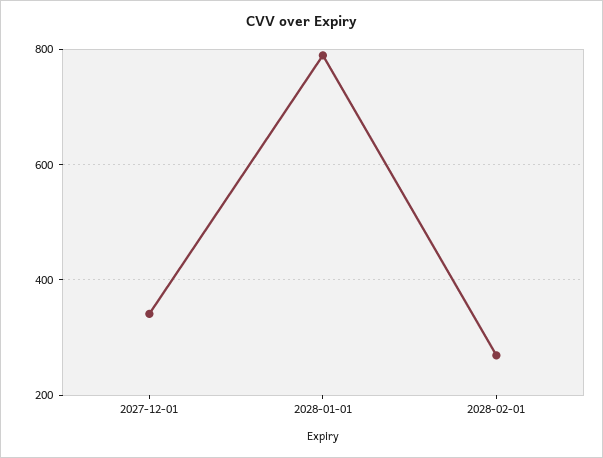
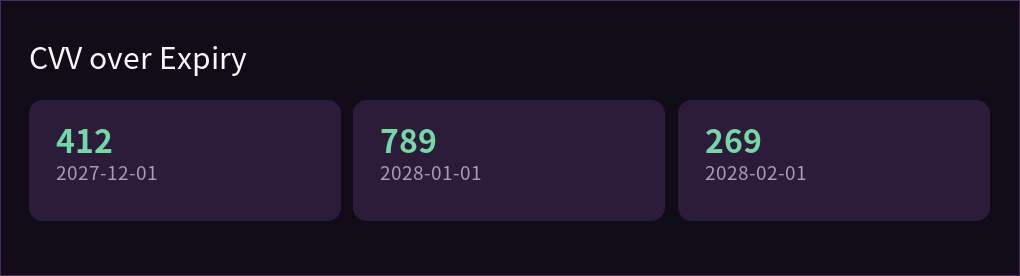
2027-12-01: 340 -> 412

